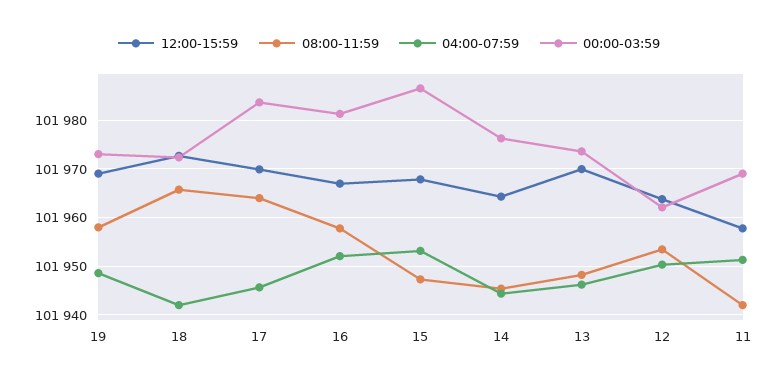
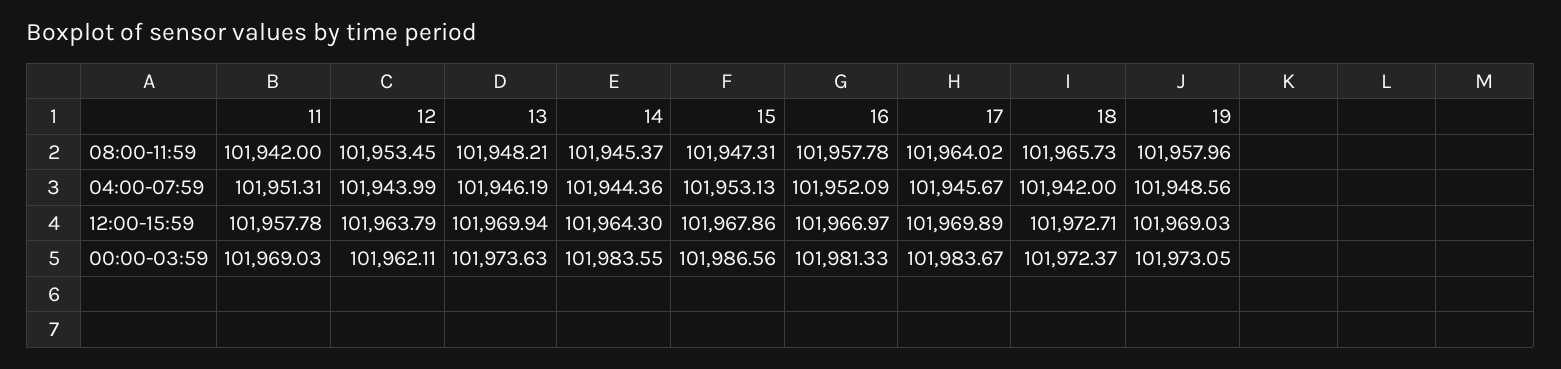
00:00-03:59, 14: 101976 -> 101983.55
04:00-07:59, 12: 101950 -> 101943.99

